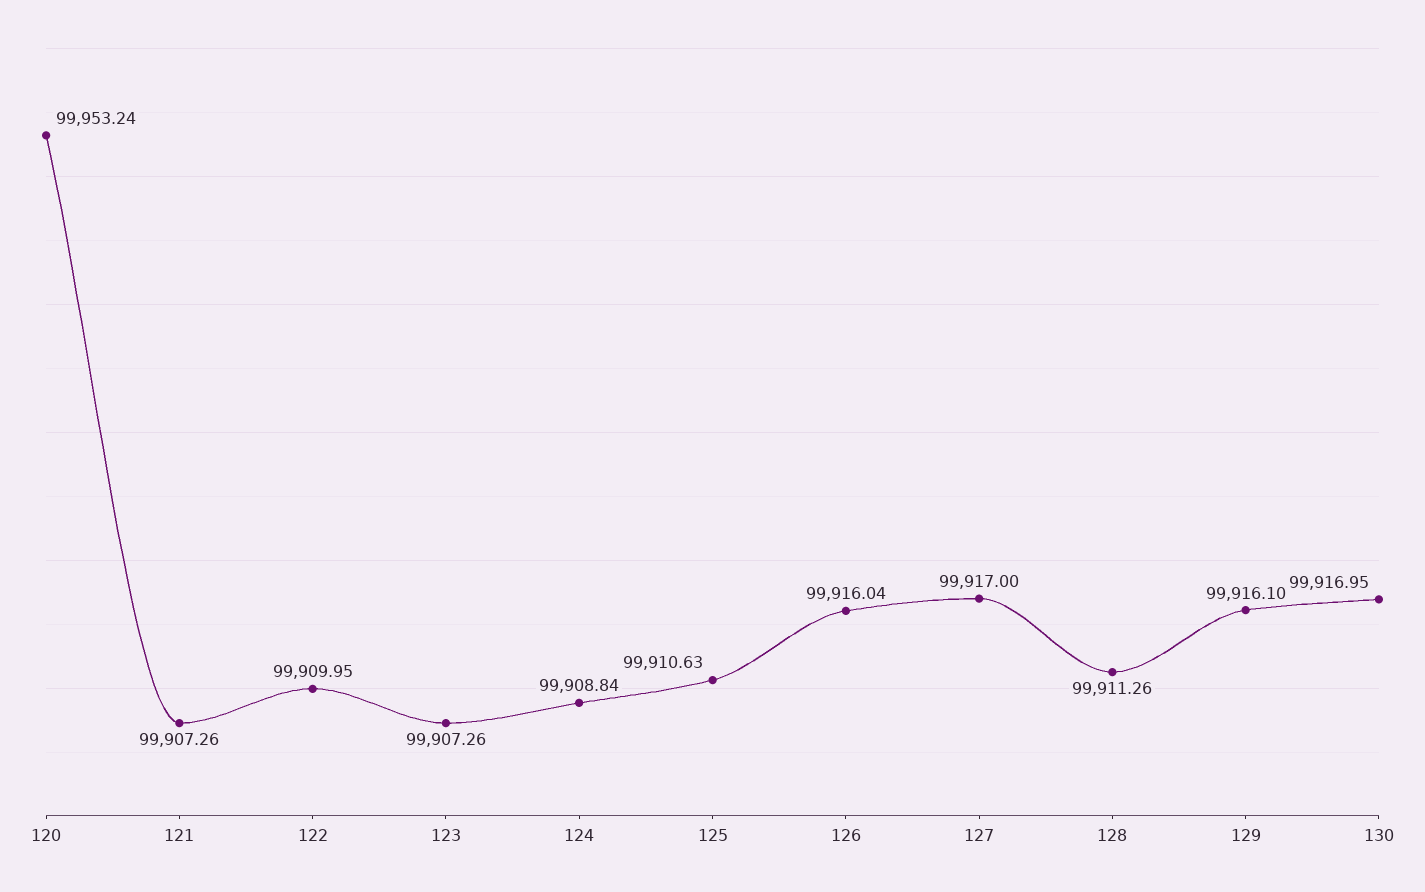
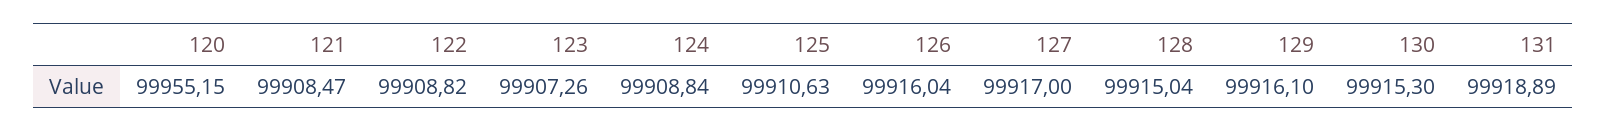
120: 99953.24 -> 99955.15
121: 99907.26 -> 99908.47
122: 99909.95 -> 99908.82
128: 99911.26 -> 99915.04
130: 99916.95 -> 99915.3
131: none -> 99918.89

